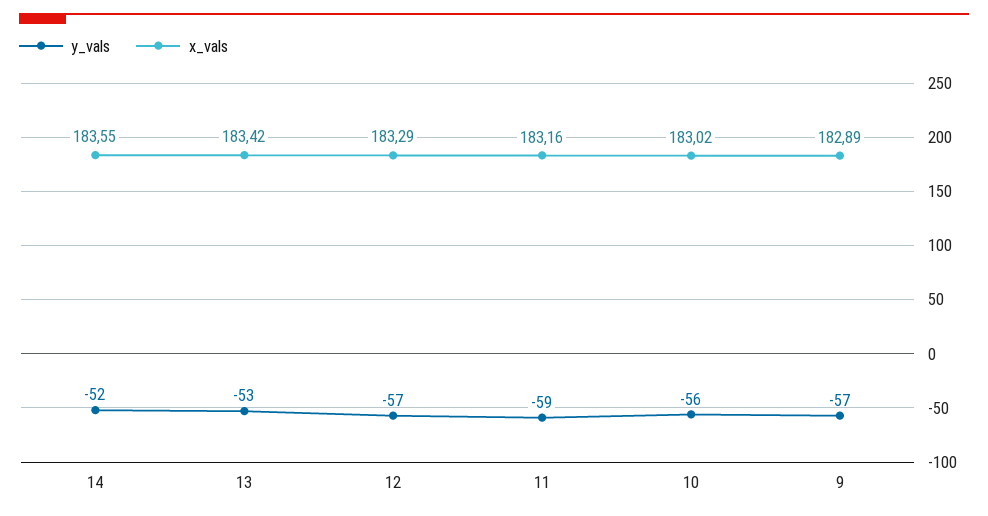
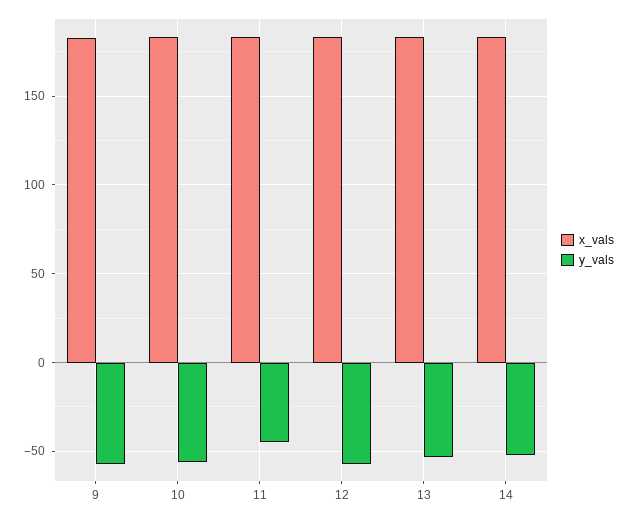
y_vals, 11: -59 -> -45

